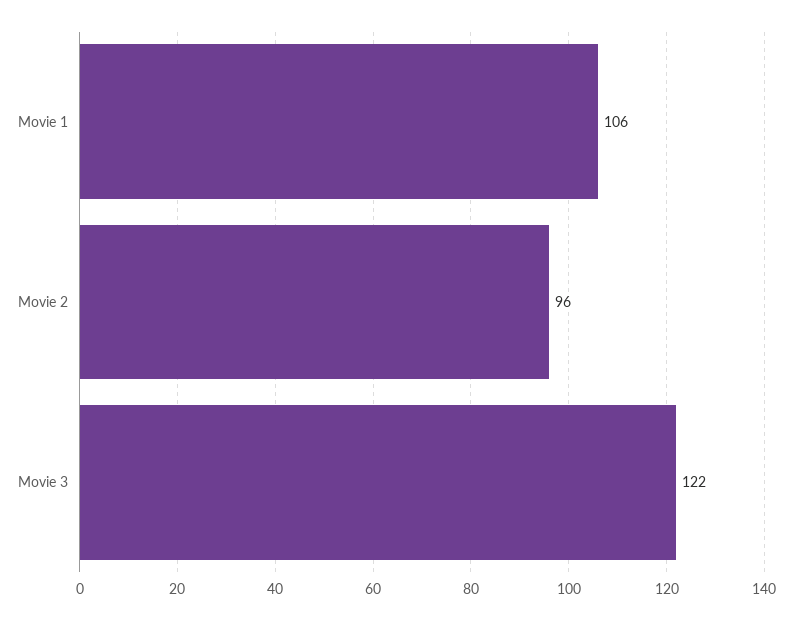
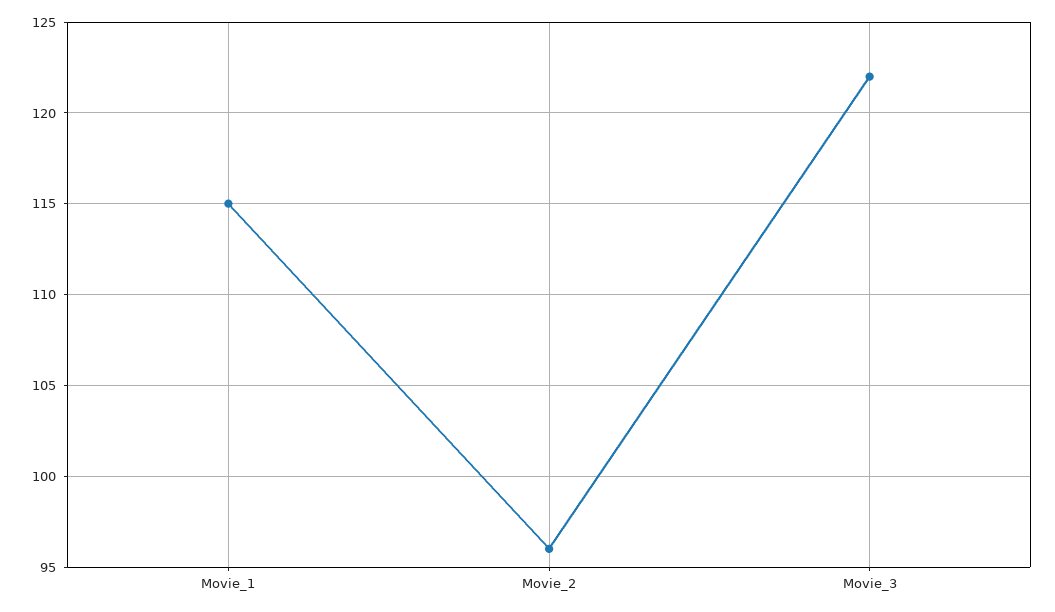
Movie 1: 106 -> 115

